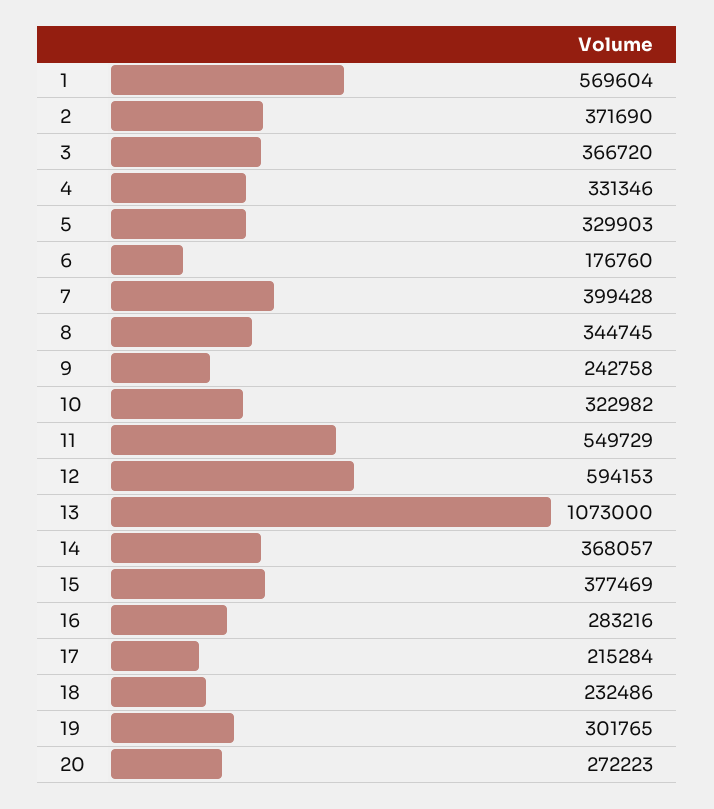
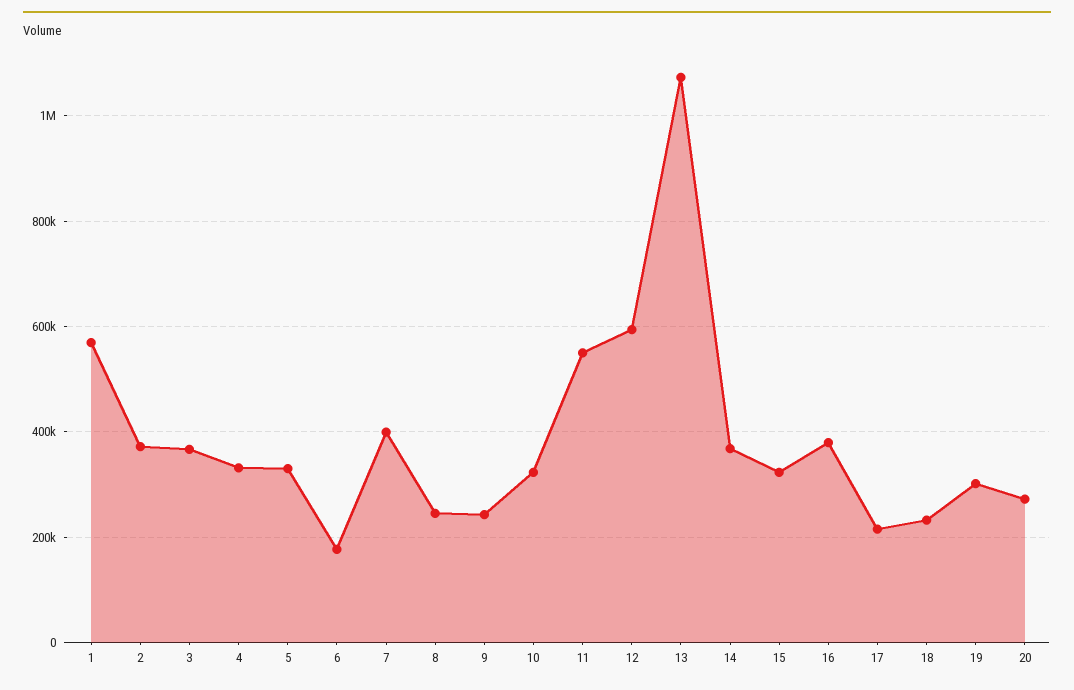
8: 344745 -> 240000
15: 377469 -> 320000
16: 283216 -> 380000

